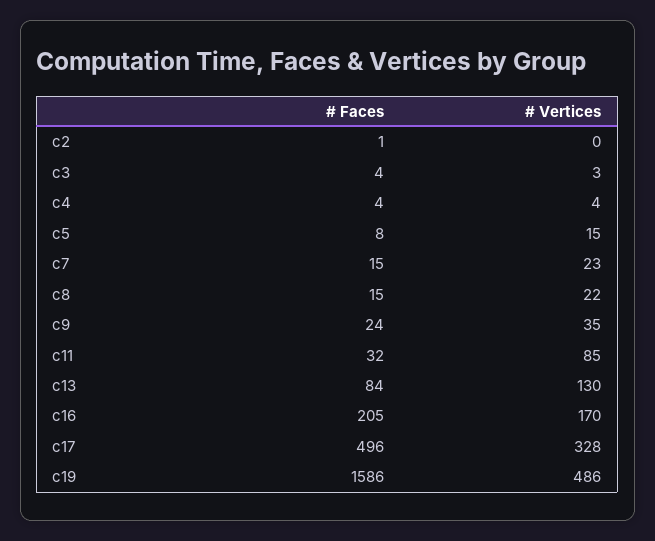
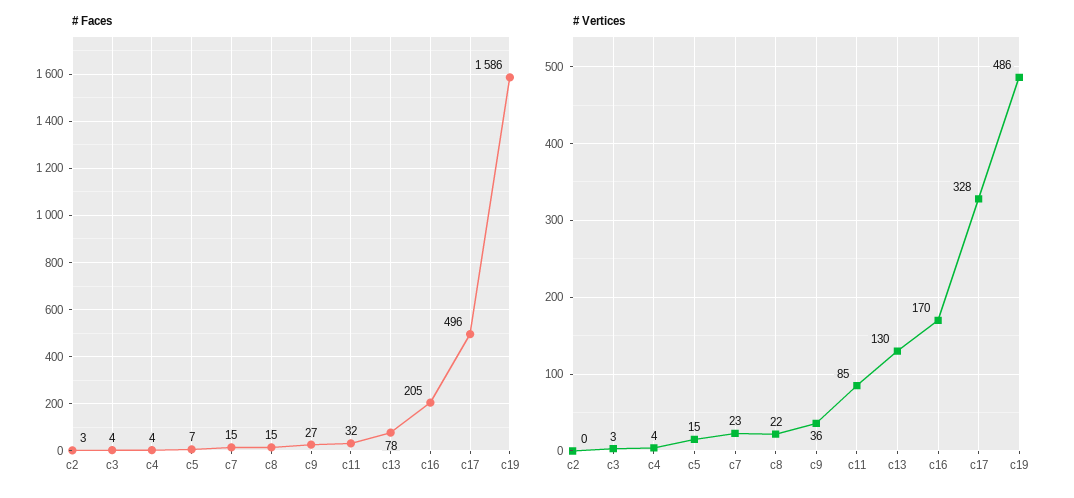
# Faces, c2: 1 -> 3
# Faces, c5: 8 -> 7
# Faces, c9: 24 -> 27
# Vertices, c9: 35 -> 36
# Faces, c13: 84 -> 78

